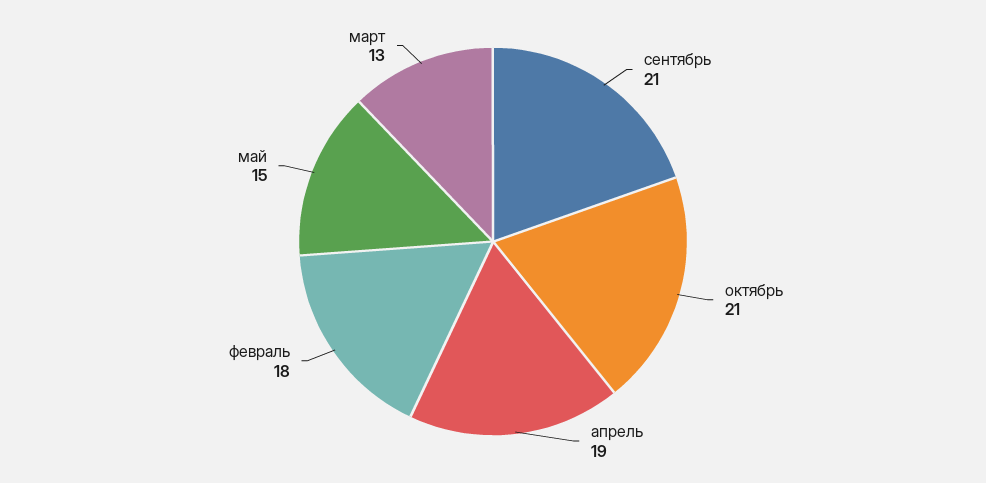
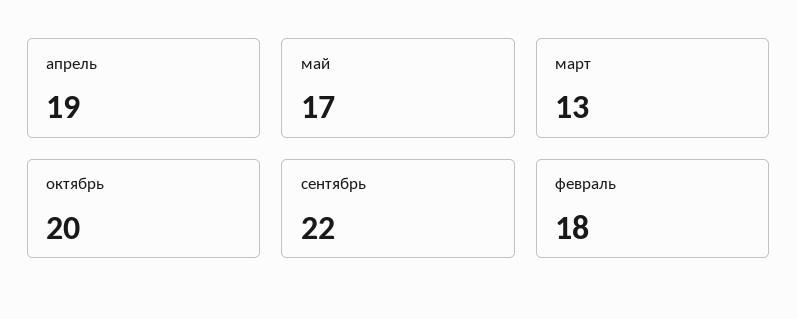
сентябрь: 21 -> 22
октябрь: 21 -> 20
май: 15 -> 17

